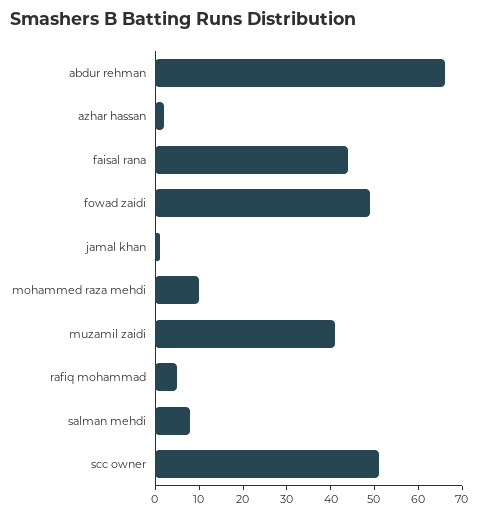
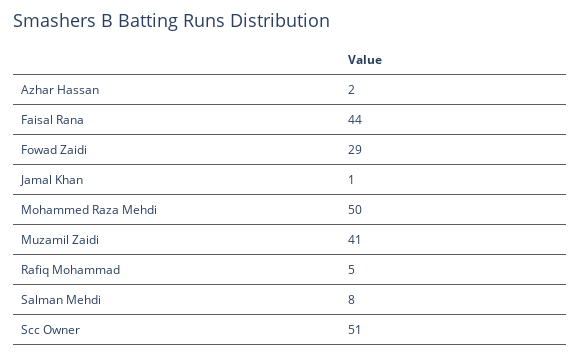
abdur rehman: 65 -> none
fowad zaidi: 50 -> 29
mohammed raza mehdi: 10 -> 50

